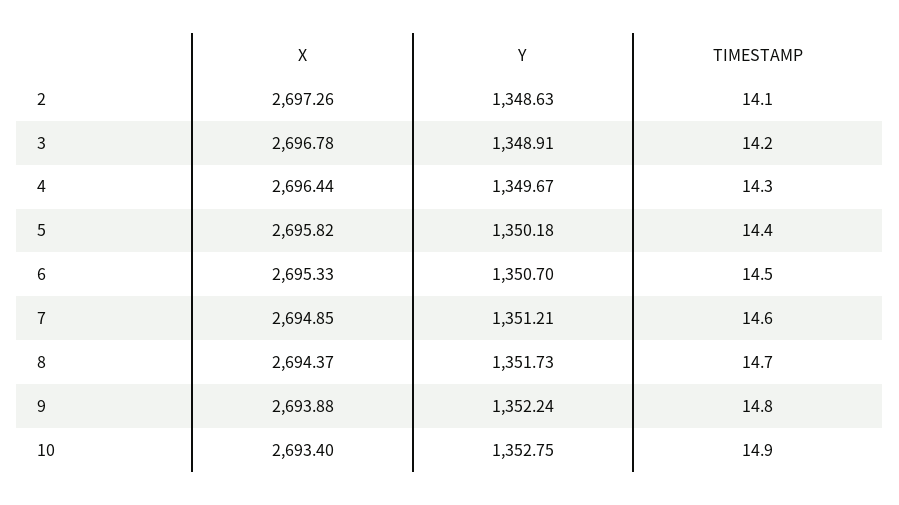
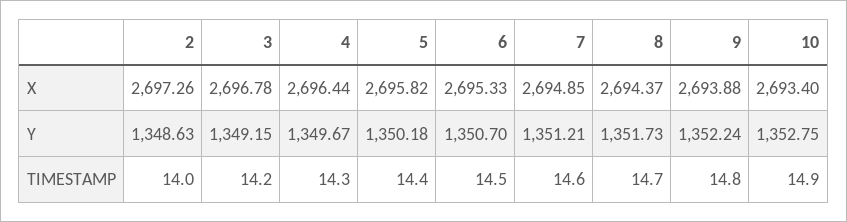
TIMESTAMP, 2: 14.1 -> 14
Y, 3: 1348.91 -> 1349.15

